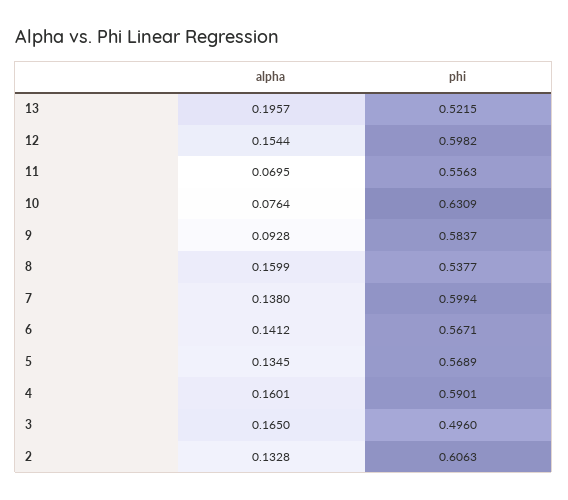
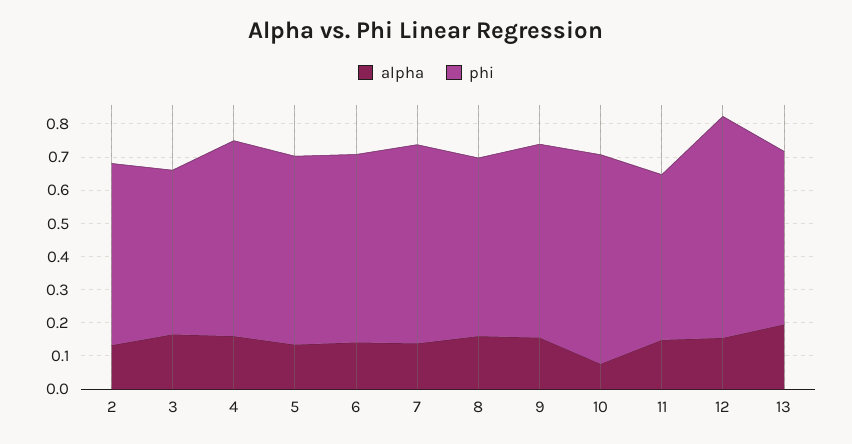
phi, 12: 0.5982 -> 0.675
alpha, 11: 0.0695 -> 0.15
phi, 11: 0.5563 -> 0.5
alpha, 9: 0.0928 -> 0.15
phi, 2: 0.6063 -> 0.55

